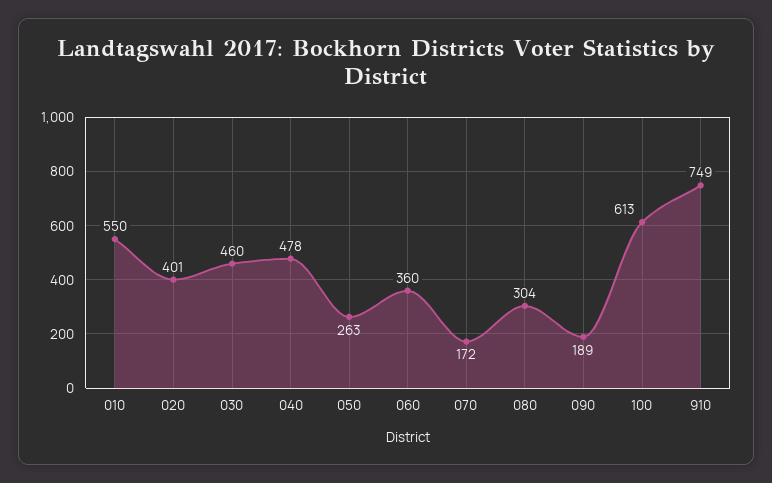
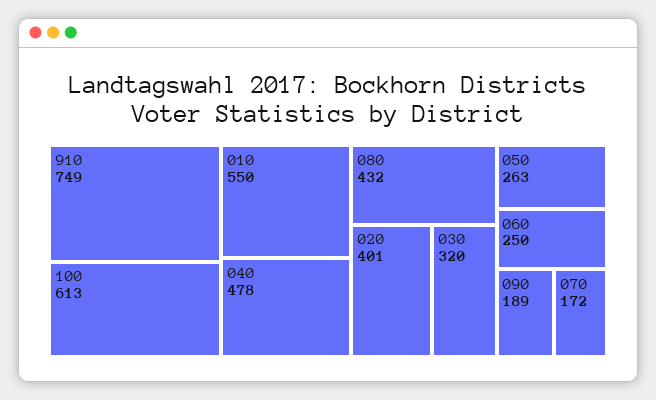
030: 460 -> 320
060: 360 -> 250
080: 304 -> 432

